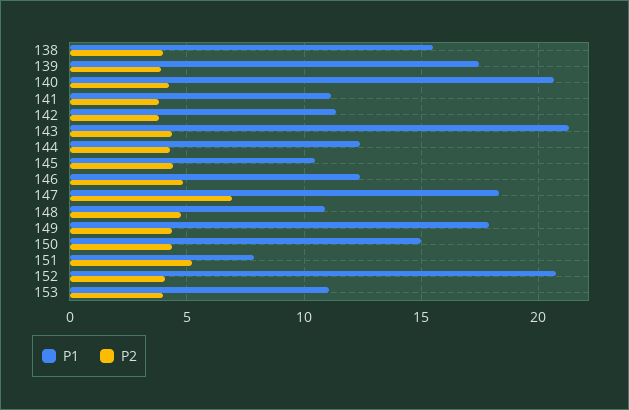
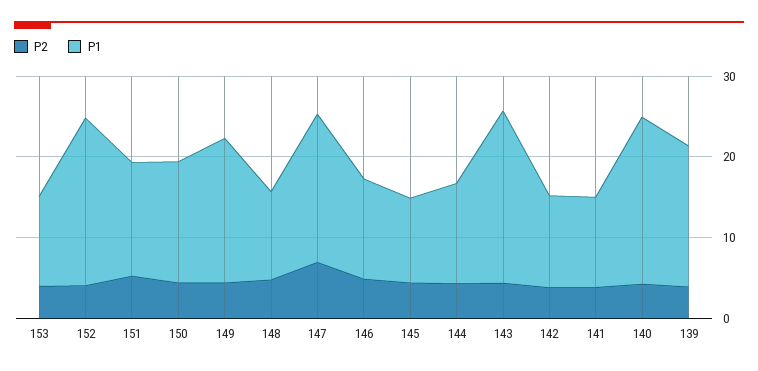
P1, 138: 15.5 -> none
P2, 138: 4 -> none
P1, 151: 8 -> 14

